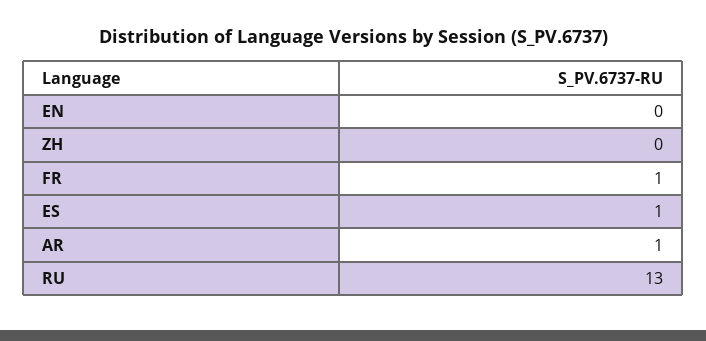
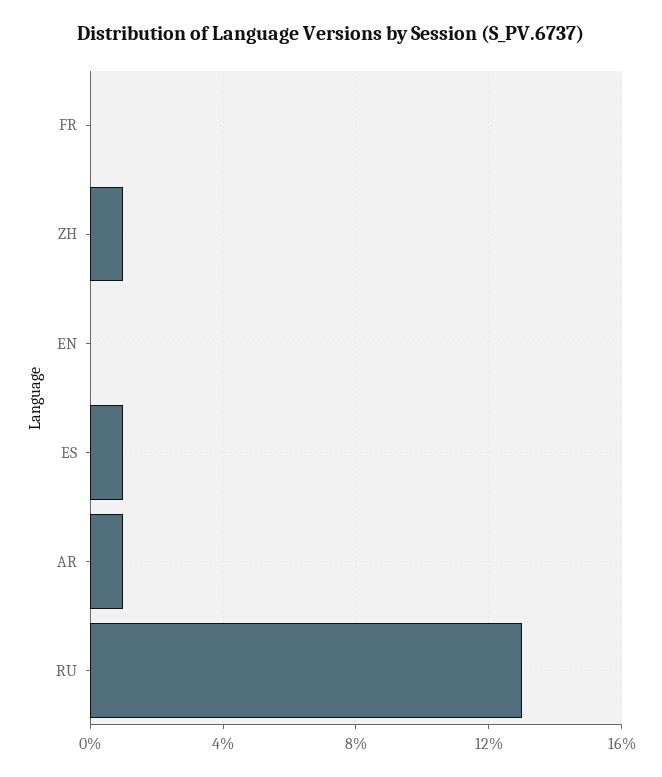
ZH: 0 -> 1
FR: 1 -> 0

